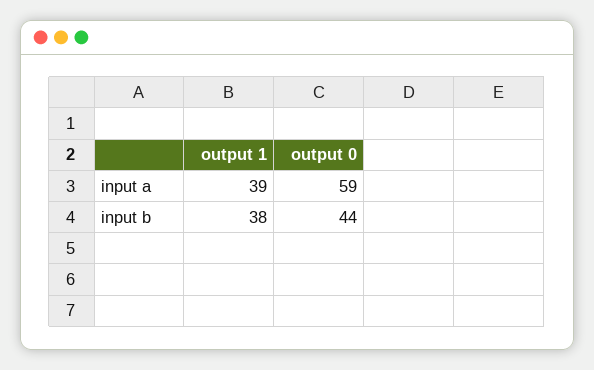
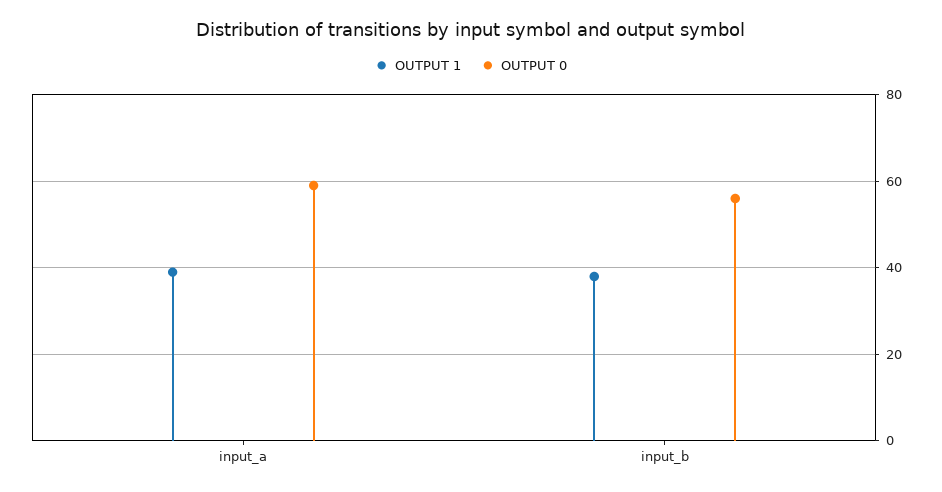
output 0, input b: 44 -> 55

